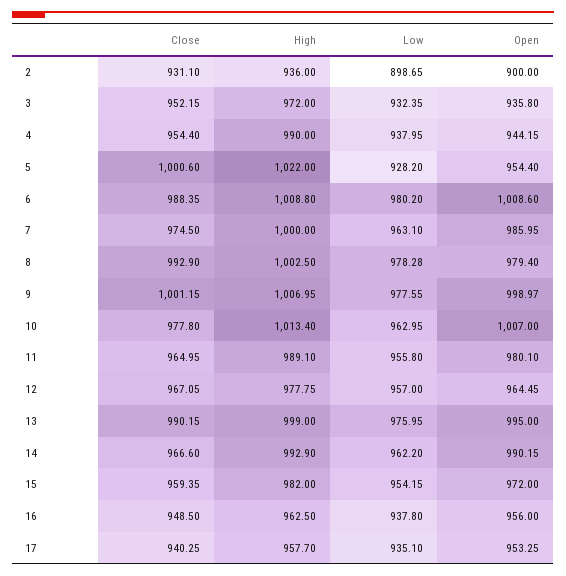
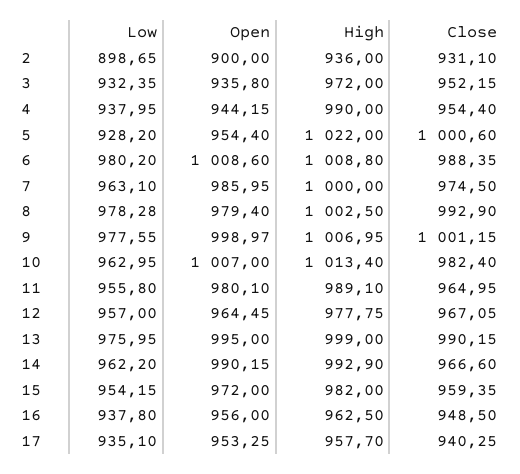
Close, 10: 977.8 -> 982.4

